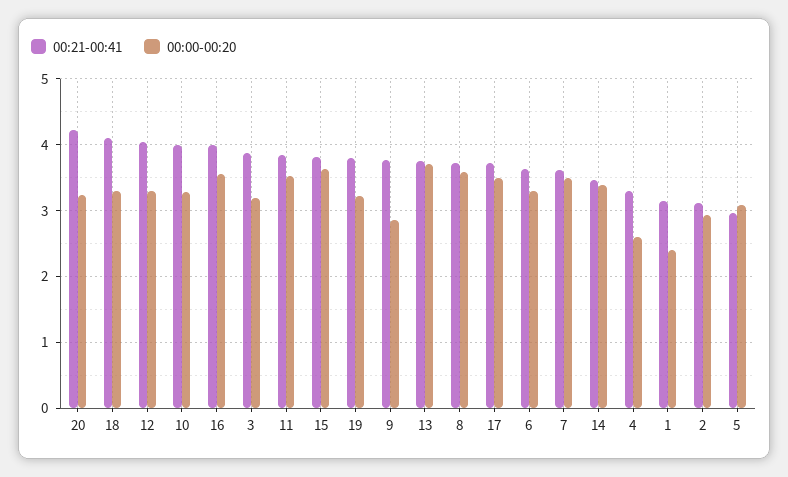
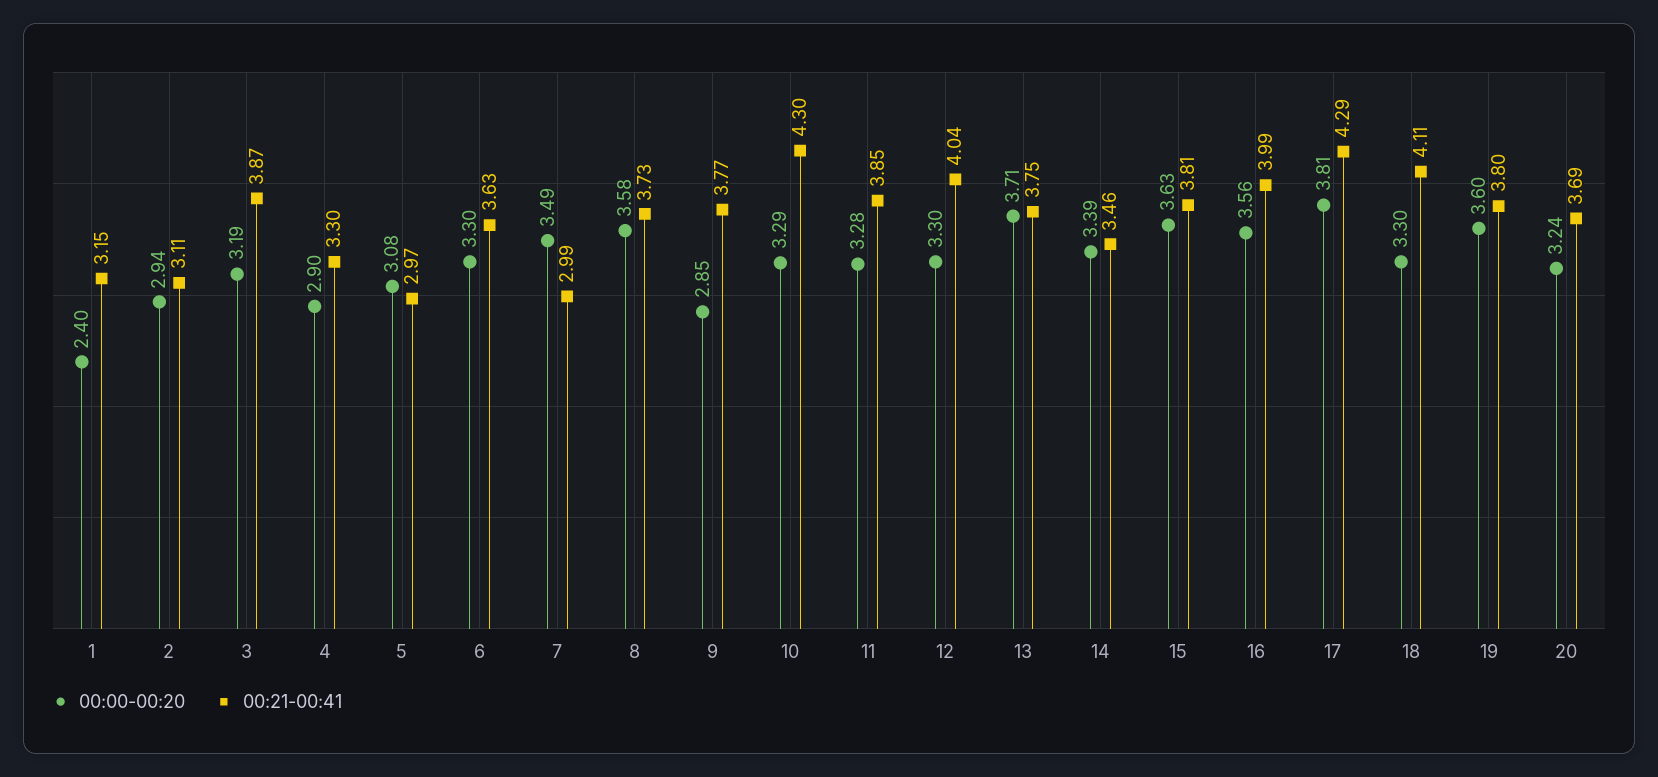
00:21-00:41, 20: 4.2 -> 3.69
00:21-00:41, 10: 4 -> 4.3
00:00-00:20, 11: 3.5 -> 3.28
00:00-00:20, 19: 3.2 -> 3.6
00:21-00:41, 17: 3.7 -> 4.29
00:00-00:20, 17: 3.5 -> 3.81
00:21-00:41, 7: 3.6 -> 2.99
00:00-00:20, 4: 2.6 -> 2.9

